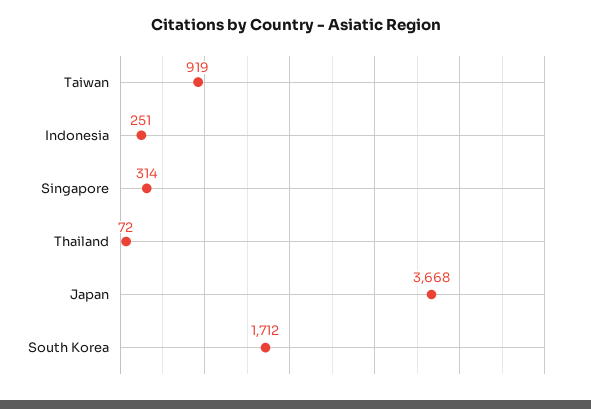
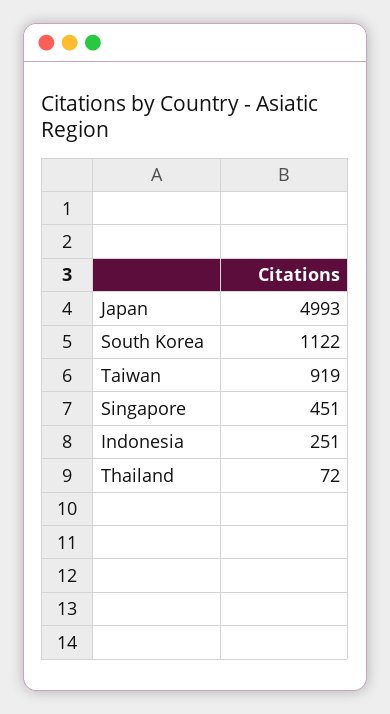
Singapore: 314 -> 451
Japan: 3668 -> 4993
South Korea: 1712 -> 1122

